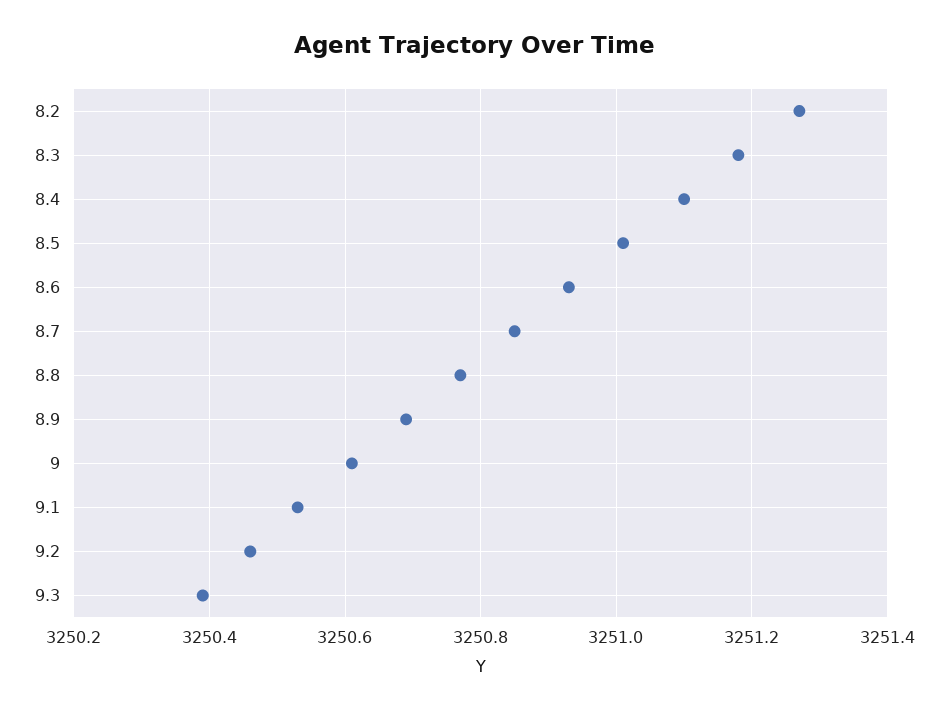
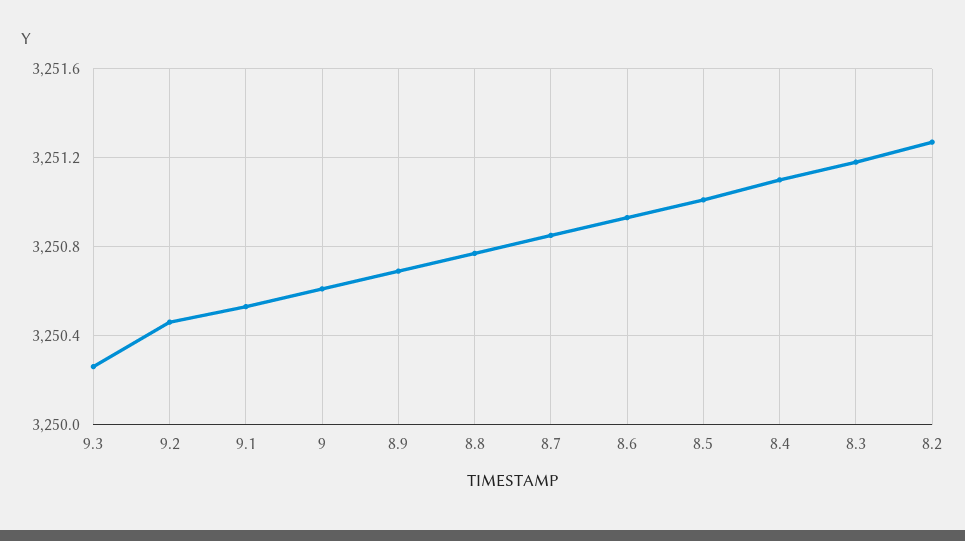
9.3: 3250.4 -> 3250.25

